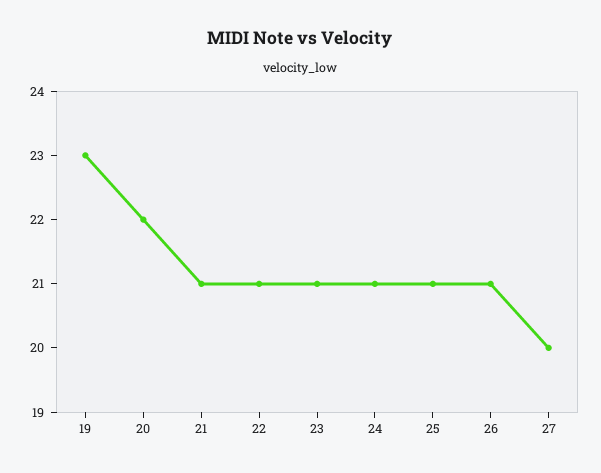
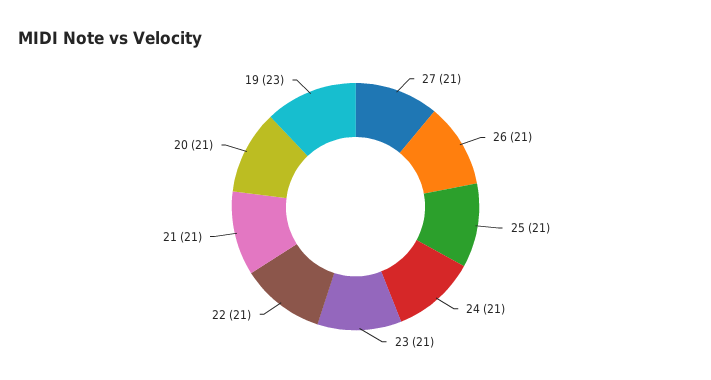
20: 22 -> 21
27: 20 -> 21

